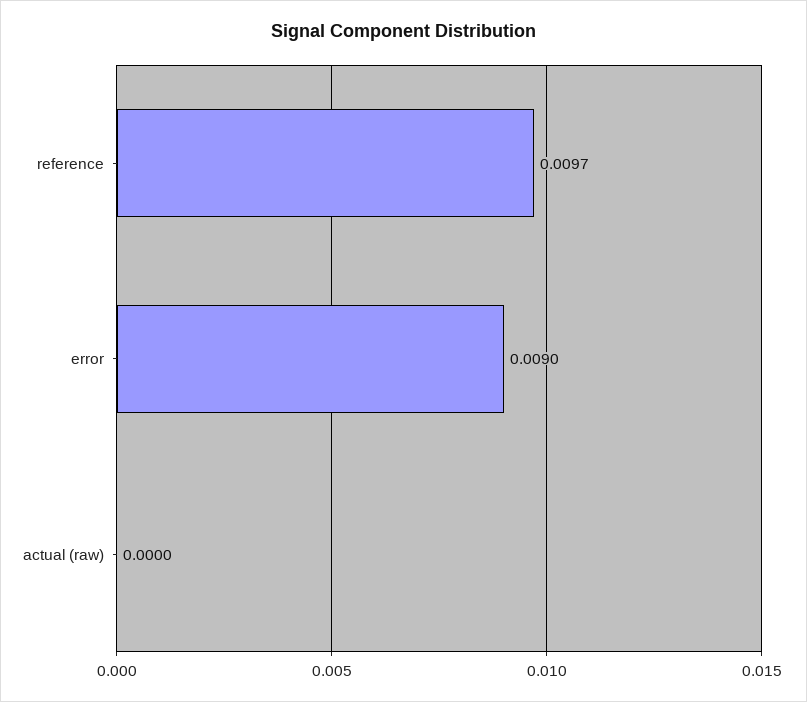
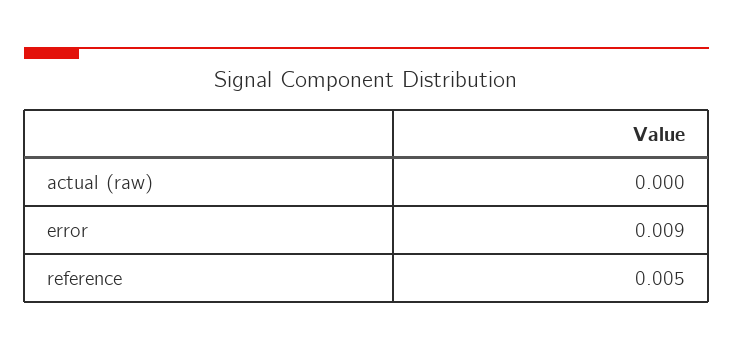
reference: 0.0097 -> 0.005

